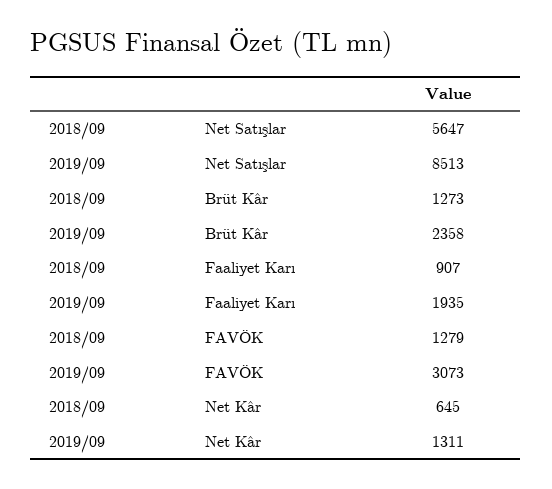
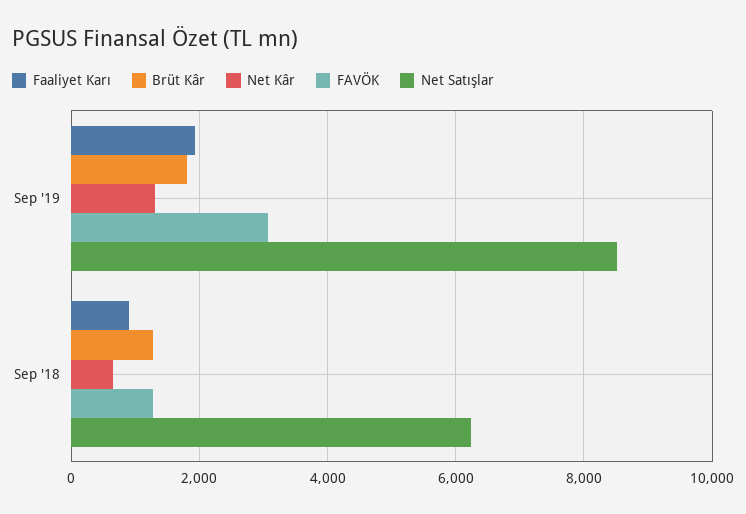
Net Satışlar, 2018/09: 5647 -> 6200
Brüt Kâr, 2019/09: 2358 -> 1800

